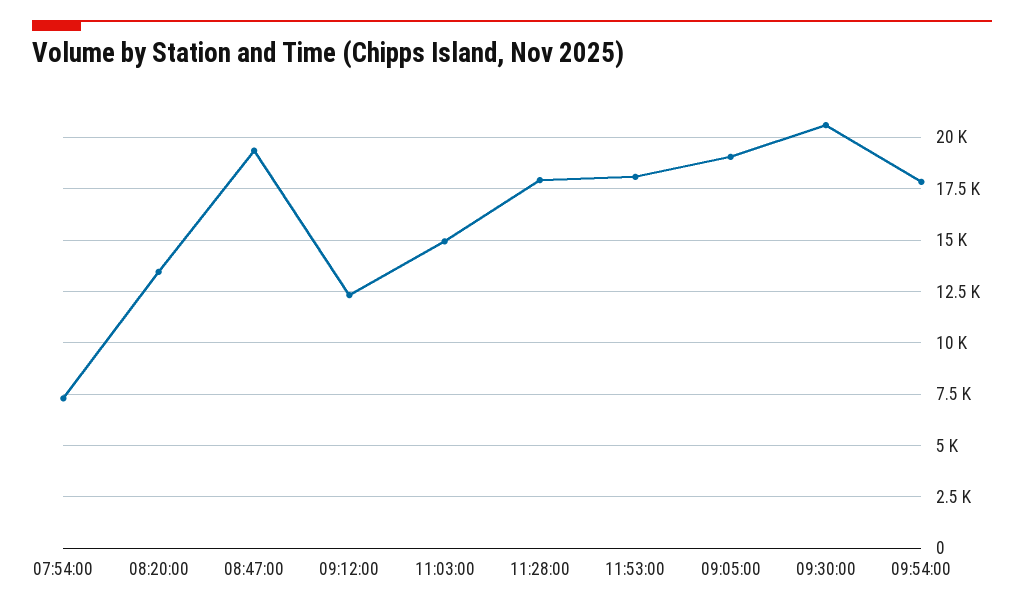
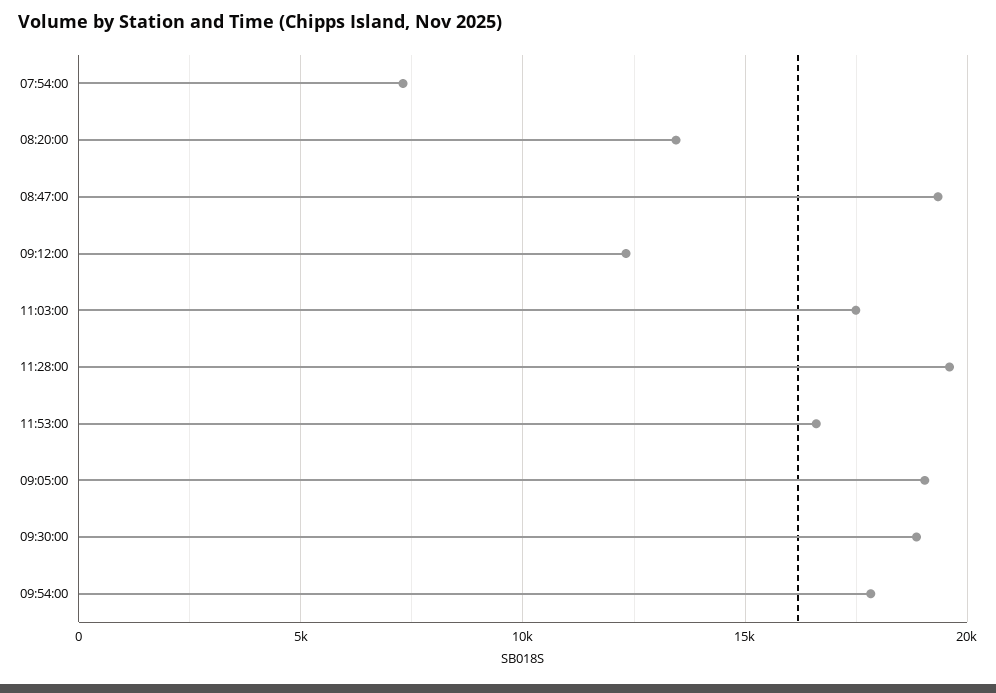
11:03:00: 15000 -> 17500
11:28:00: 18000 -> 19500
11:53:00: 18000 -> 16500
09:30:00: 20500 -> 19000

